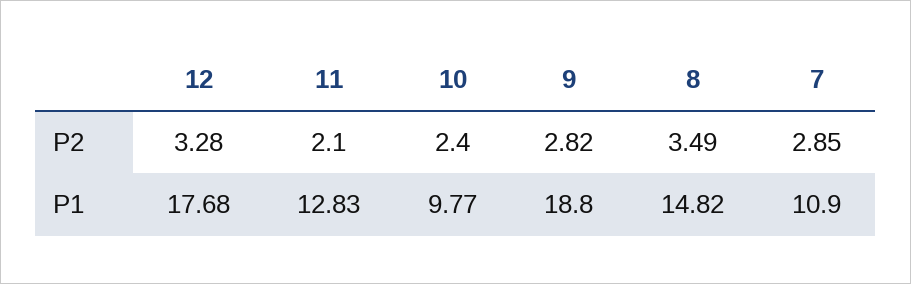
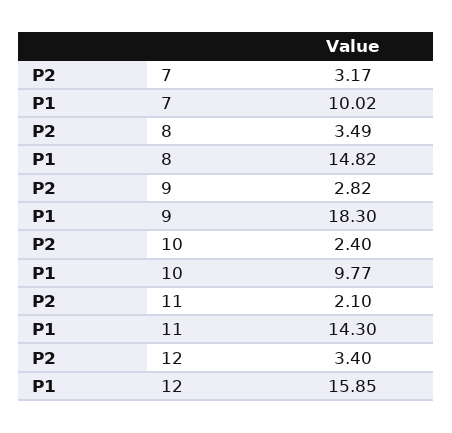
12, P2: 3.28 -> 3.4
7, P2: 2.85 -> 3.17
12, P1: 17.68 -> 15.85
11, P1: 12.83 -> 14.3
9, P1: 18.8 -> 18.3
7, P1: 10.9 -> 10.02

